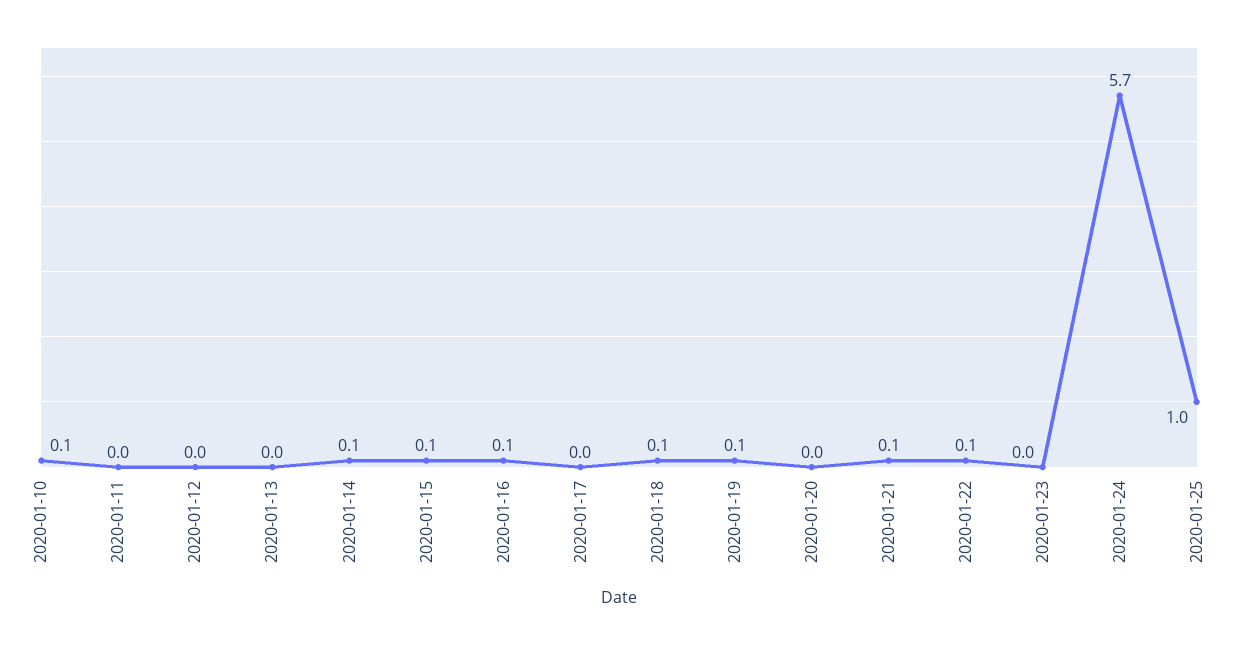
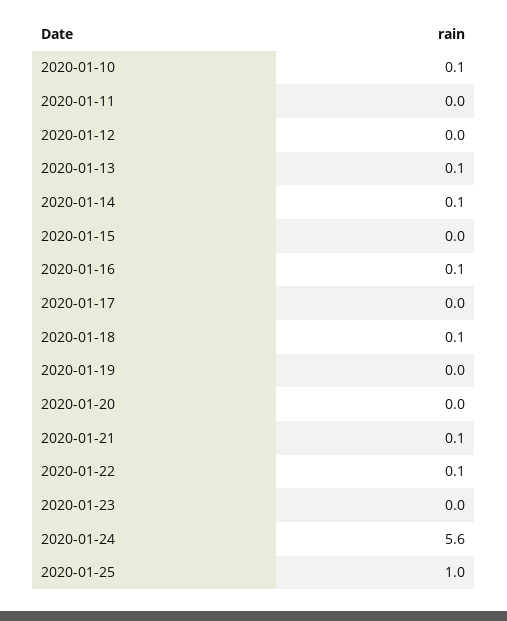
2020-01-13: 0 -> 0.1
2020-01-15: 0.1 -> 0
2020-01-19: 0.1 -> 0
2020-01-24: 5.7 -> 5.6

